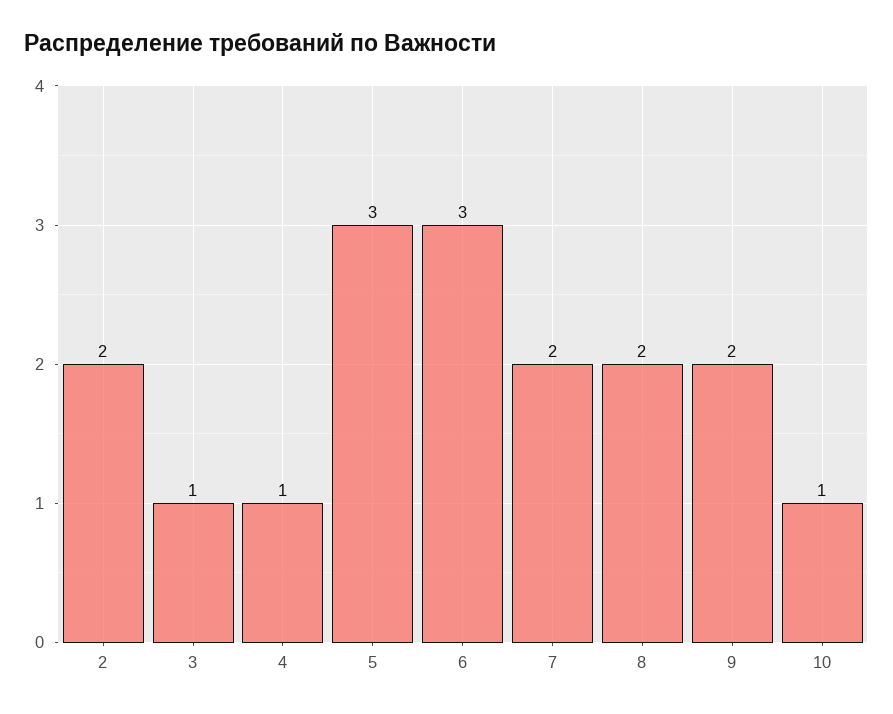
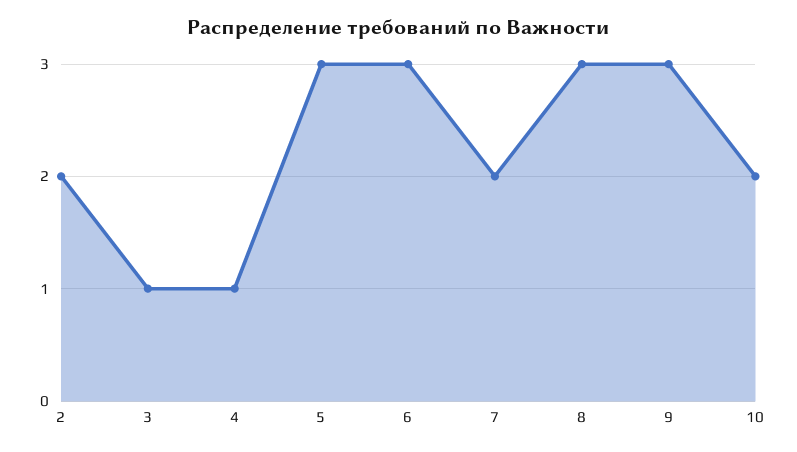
8: 2 -> 3
9: 2 -> 3
10: 1 -> 2

